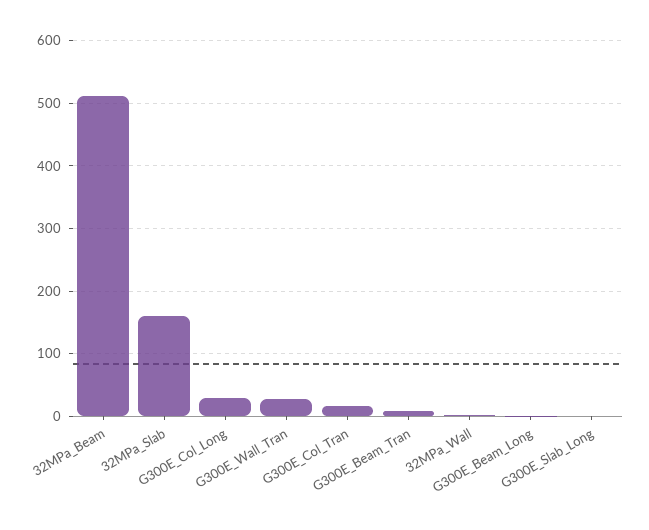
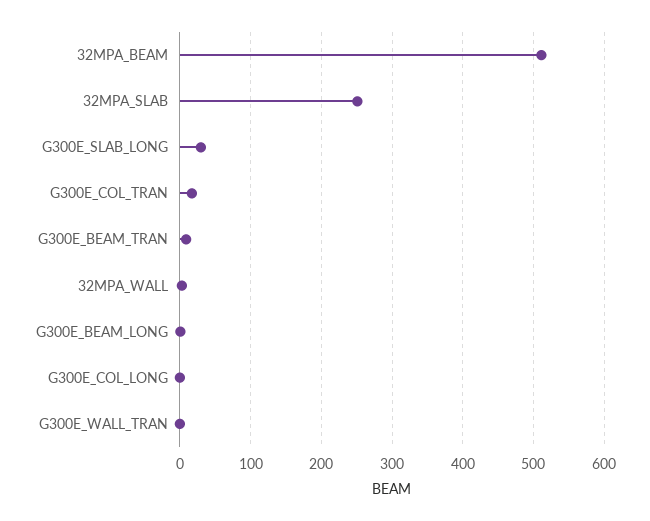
32MPa_Slab: 160 -> 250
G300E_Col_Long: 30 -> 0
G300E_Wall_Tran: 30 -> 0
G300E_Slab_Long: 0 -> 30

